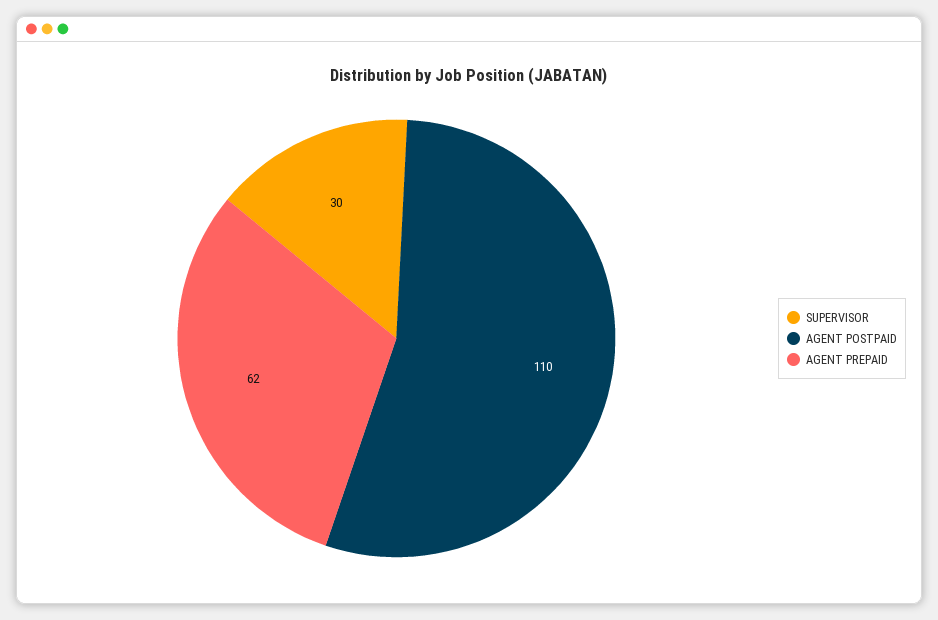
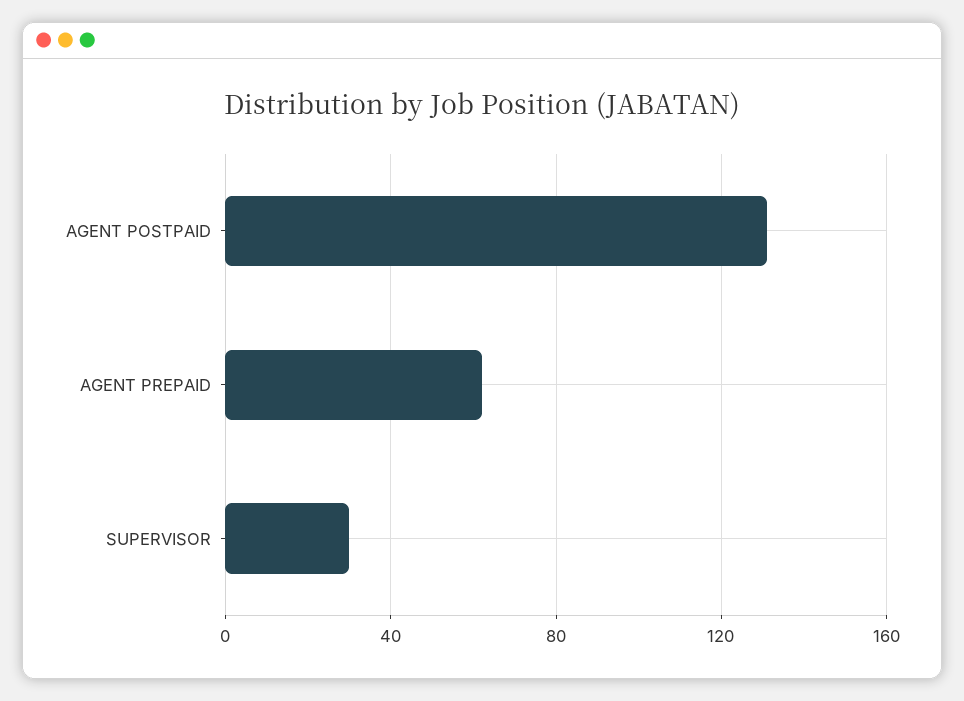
AGENT POSTPAID: 110 -> 130

